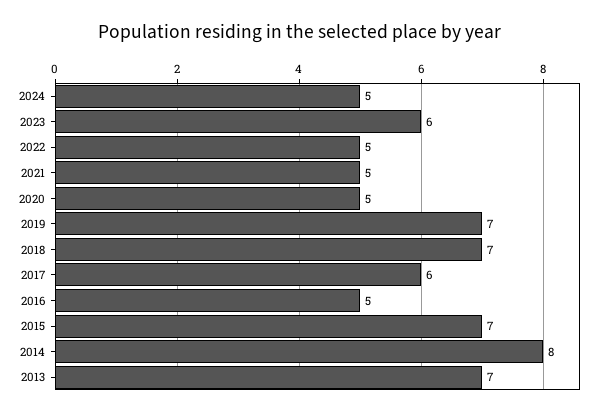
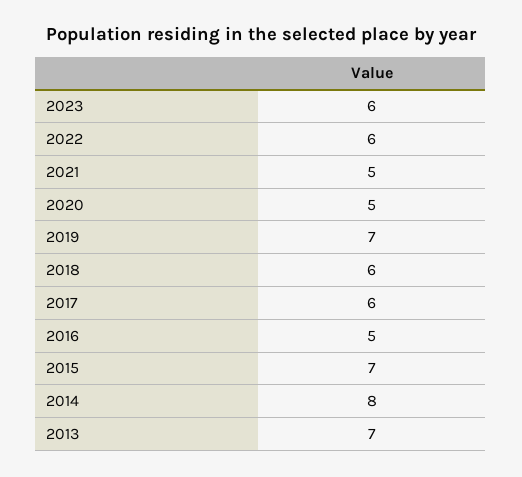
2024: 5 -> none
2022: 5 -> 6
2018: 7 -> 6

